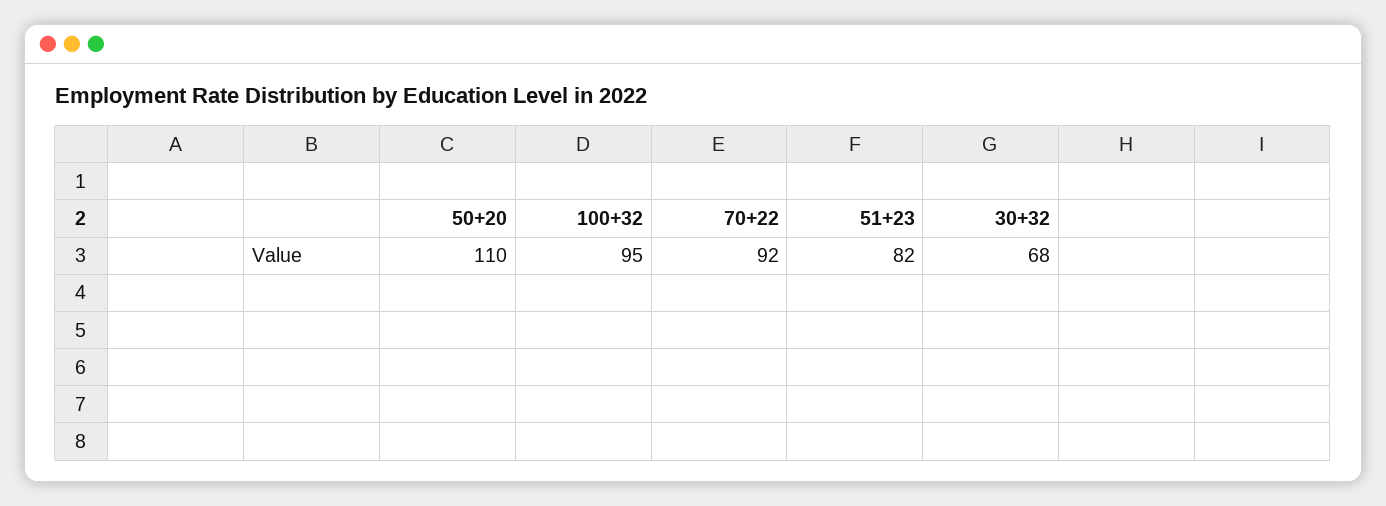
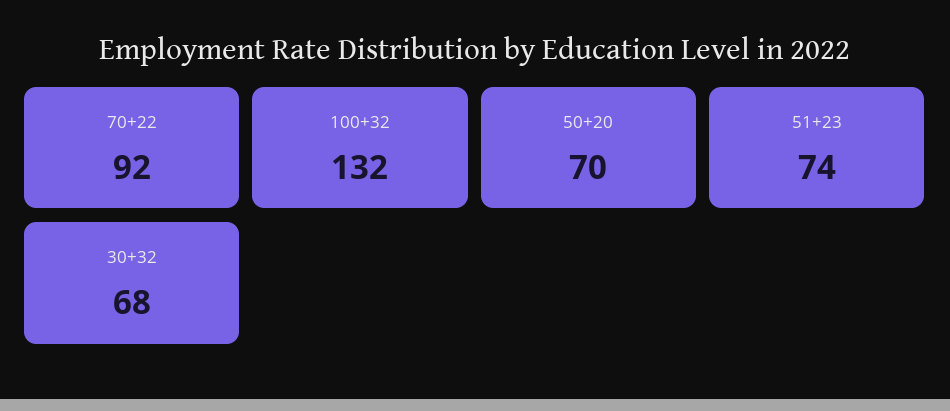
50+20: 110 -> 70
100+32: 95 -> 132
51+23: 82 -> 74

